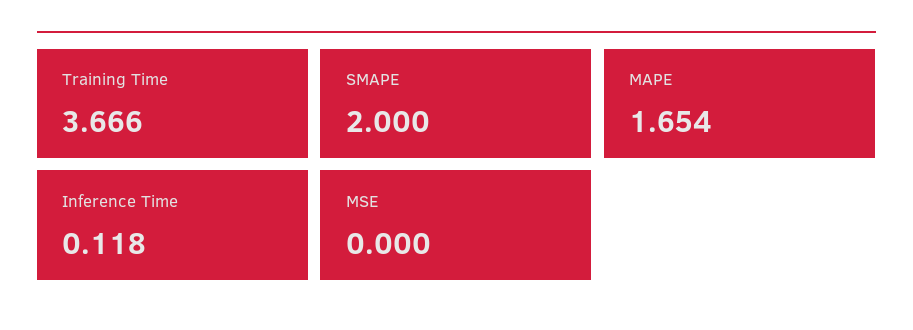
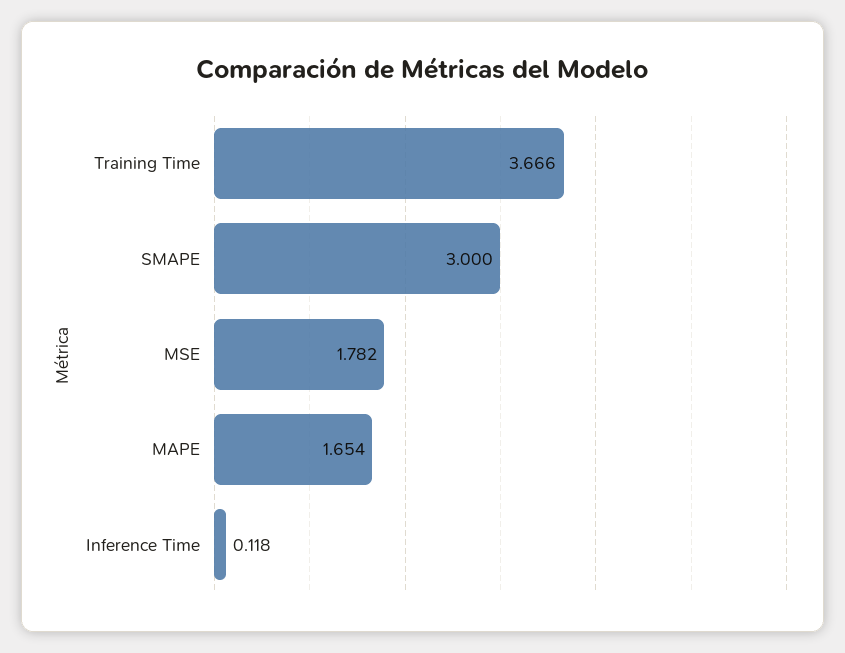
SMAPE: 2 -> 3
MSE: 0 -> 1.782

